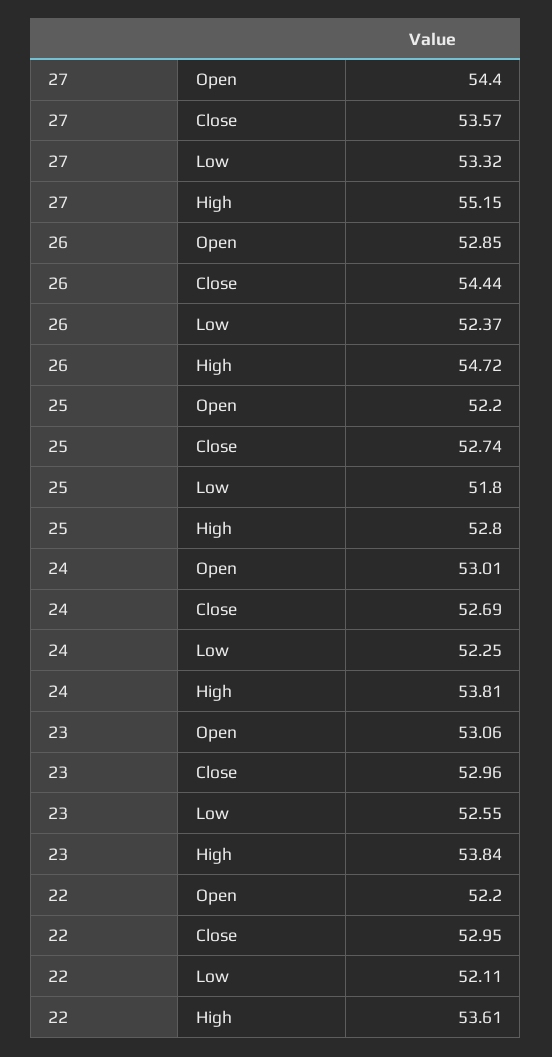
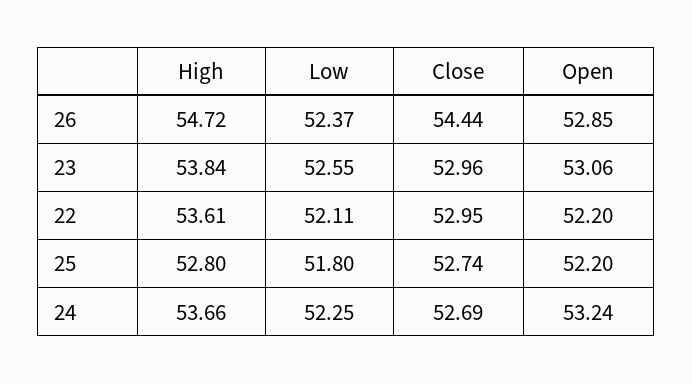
27, Open: 54.4 -> none
27, Close: 53.57 -> none
27, Low: 53.32 -> none
27, High: 55.15 -> none
24, Open: 53.01 -> 53.24
24, High: 53.81 -> 53.66

